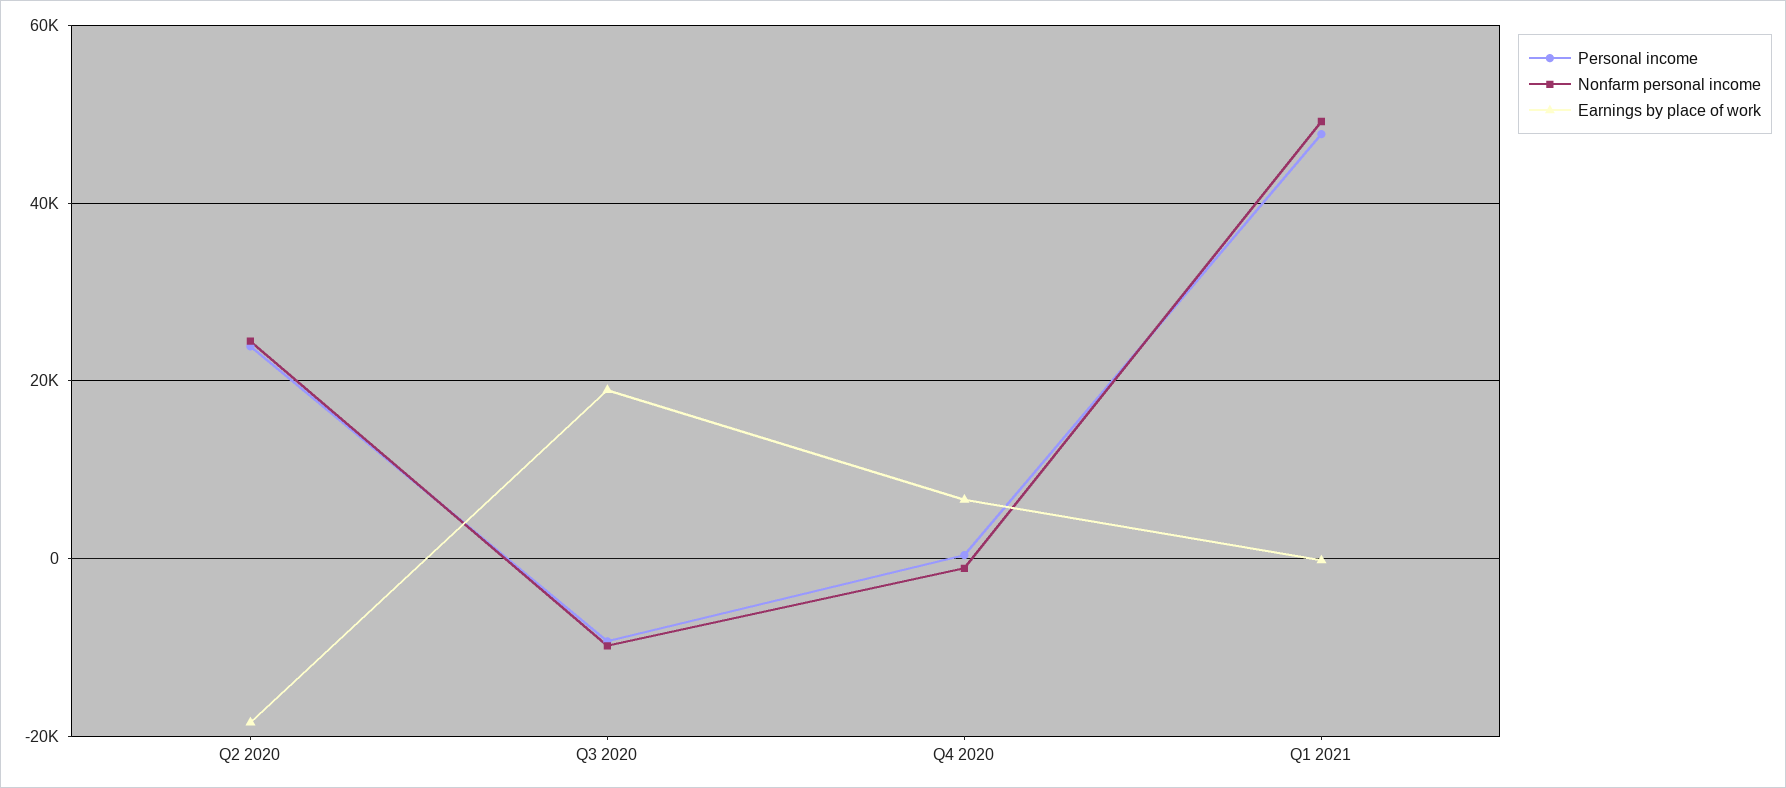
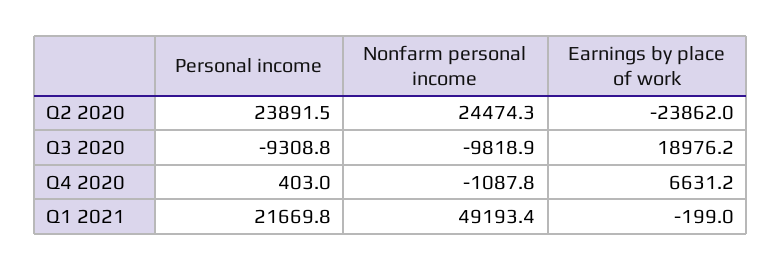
Earnings by place of work, Q2 2020: -18000 -> -23862
Personal income, Q1 2021: 48000 -> 21669.8

